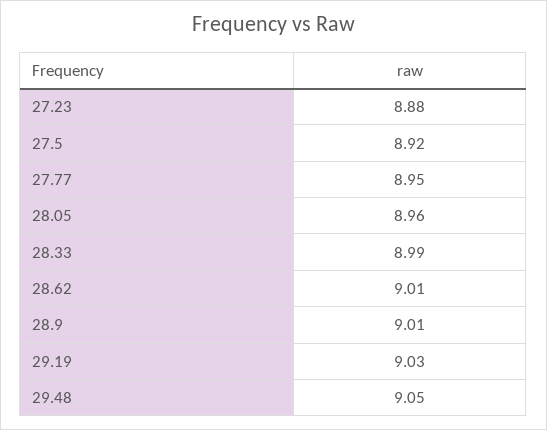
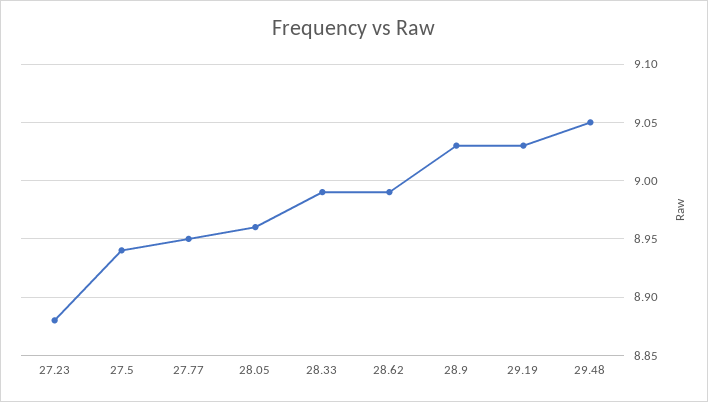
27.5: 8.92 -> 8.94
28.62: 9.01 -> 8.99
28.9: 9.01 -> 9.03

